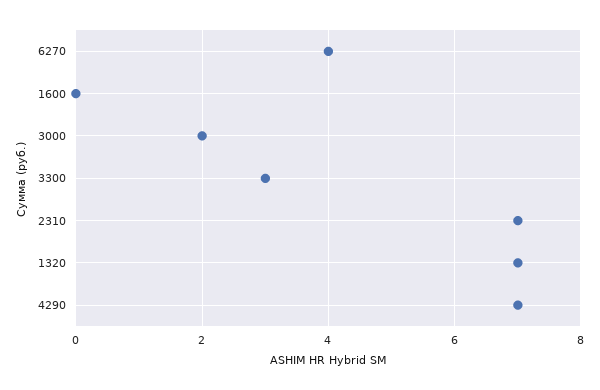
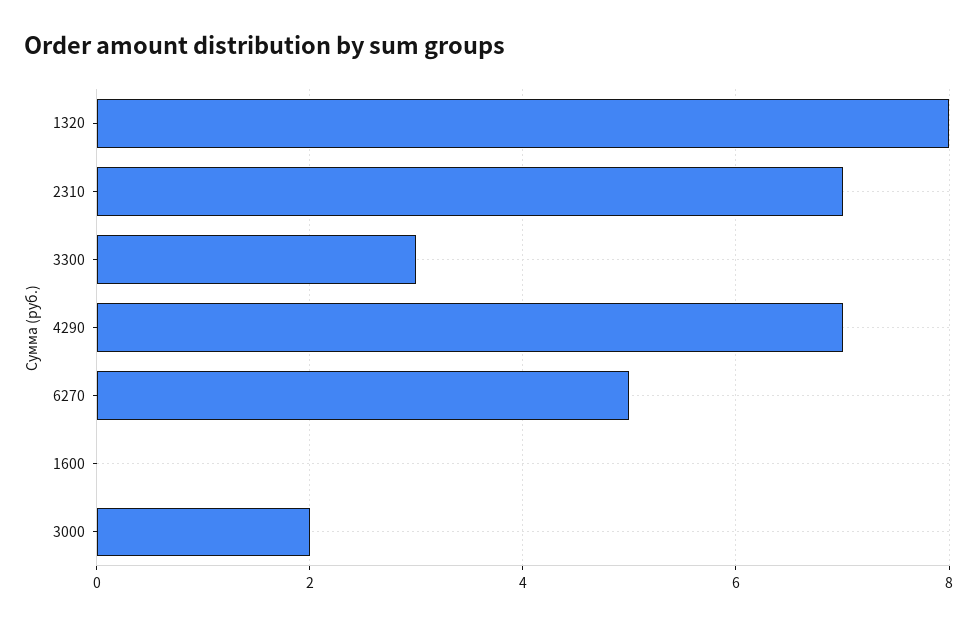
6270: 4 -> 5
1320: 7 -> 8

